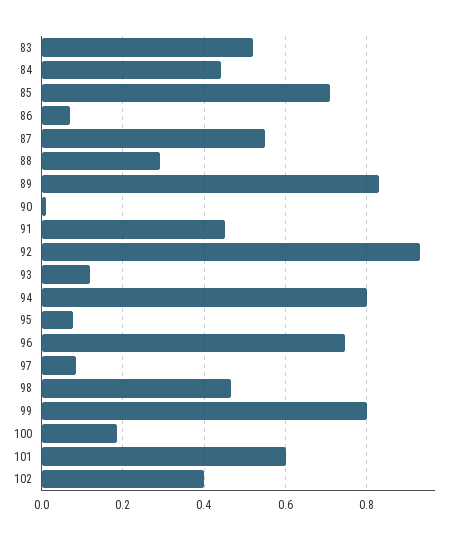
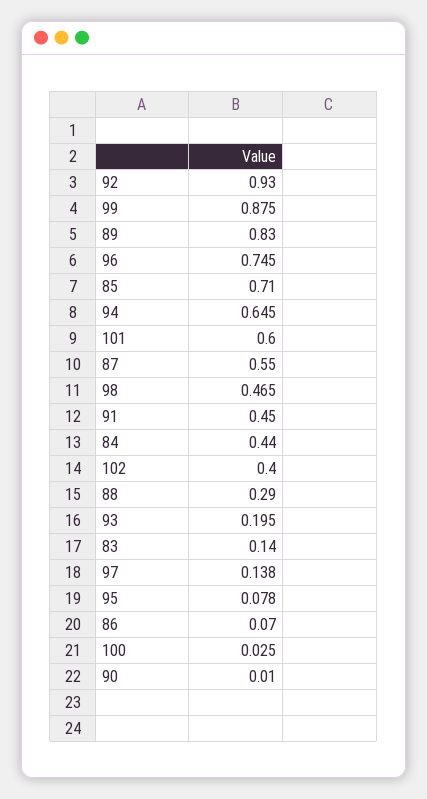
83: 0.52 -> 0.14
93: 0.12 -> 0.195
94: 0.8 -> 0.645
97: 0.08 -> 0.138
99: 0.8 -> 0.875
100: 0.18 -> 0.025

